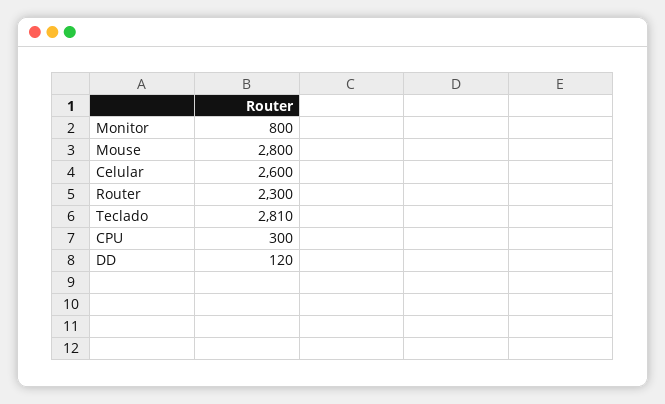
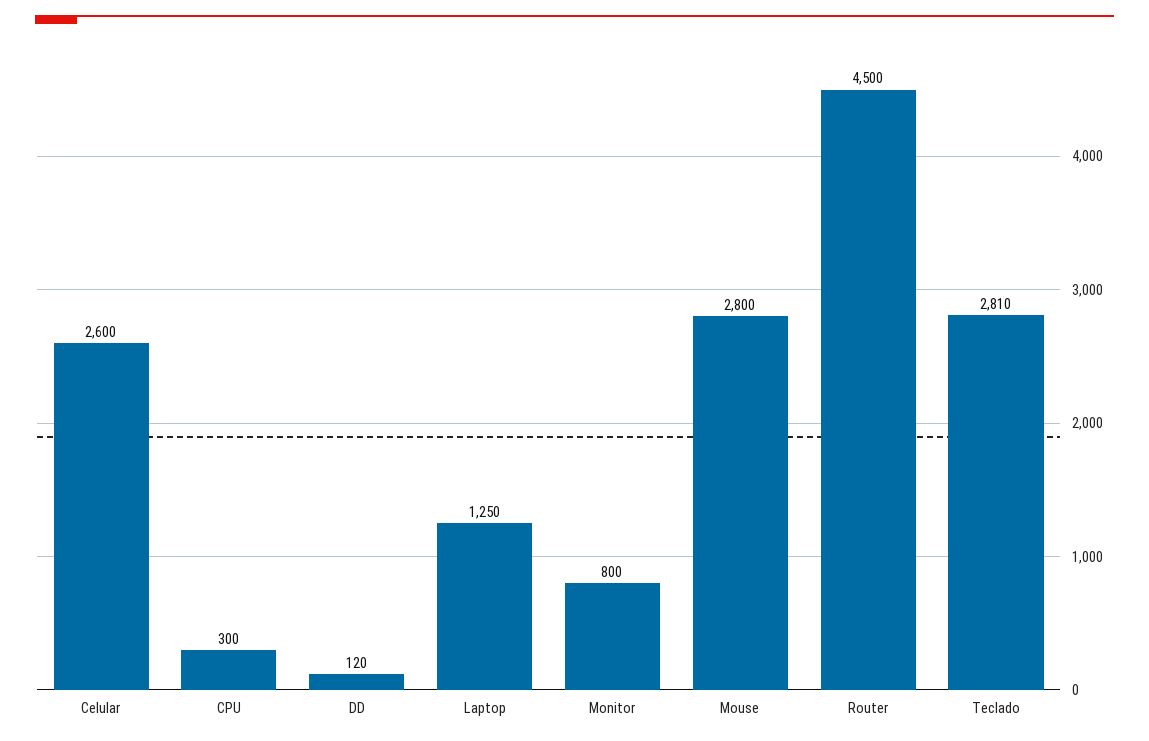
Router: 2300 -> 4500
Laptop: none -> 1250

